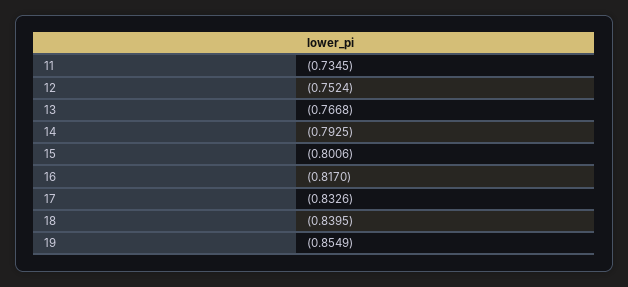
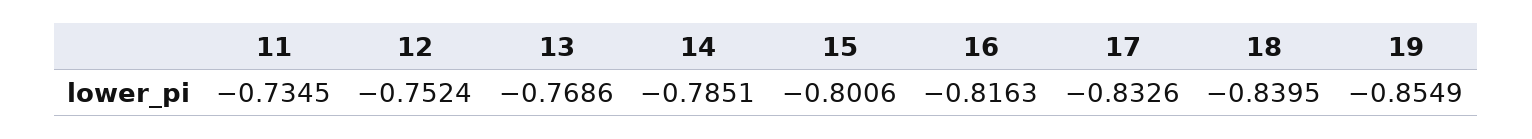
13: -0.7668 -> -0.7686
14: -0.7925 -> -0.7851
16: -0.817 -> -0.8163

